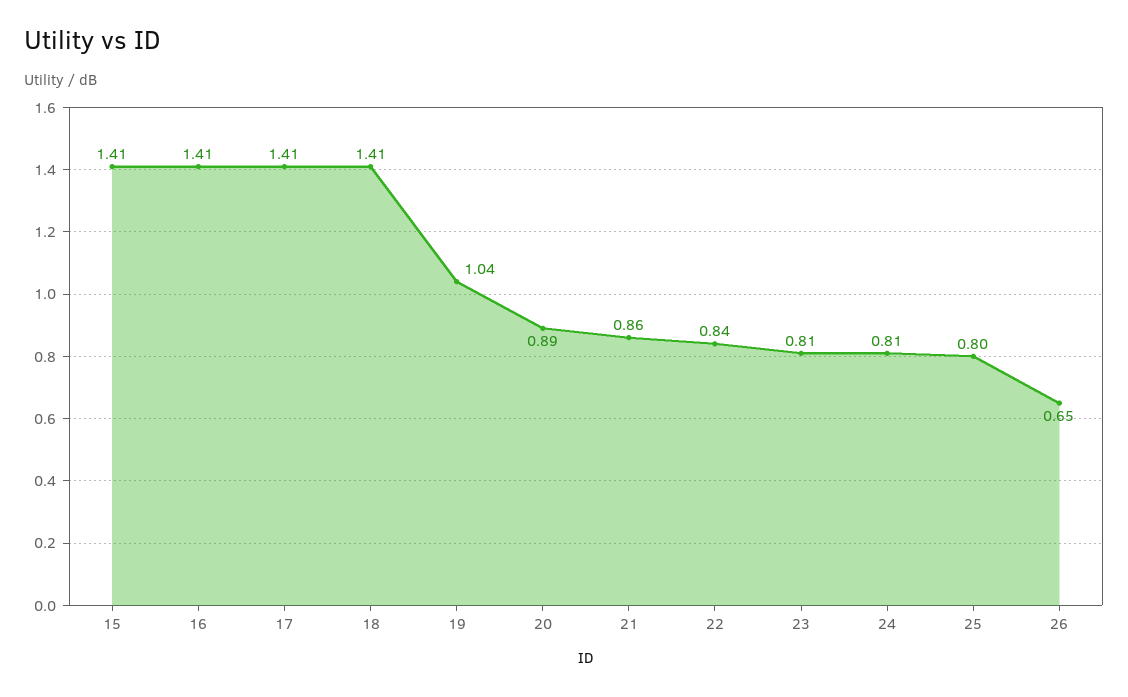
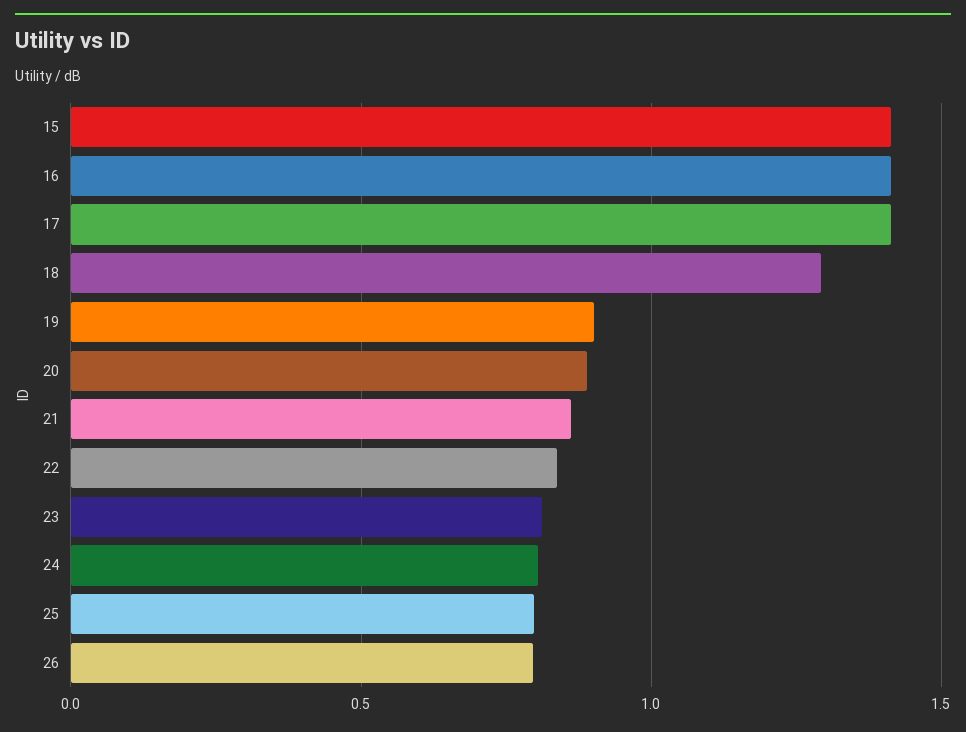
18: 1.41 -> 1.3
19: 1.04 -> 0.9
26: 0.65 -> 0.8

